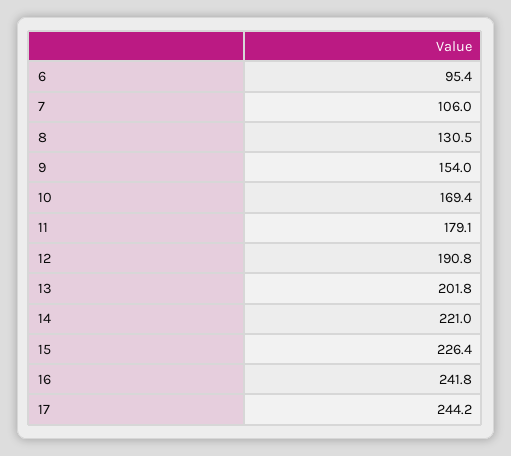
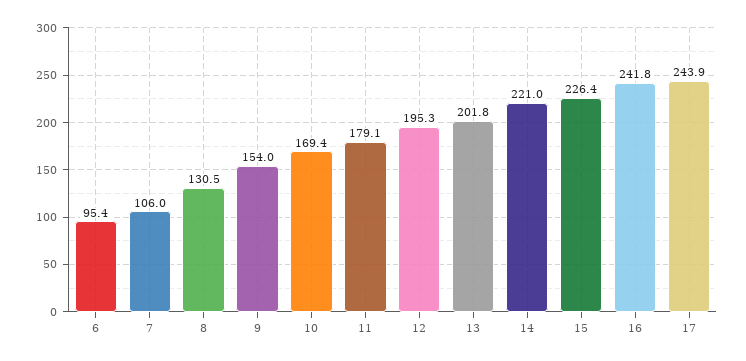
12: 190.8 -> 195.3
17: 244.2 -> 243.9

